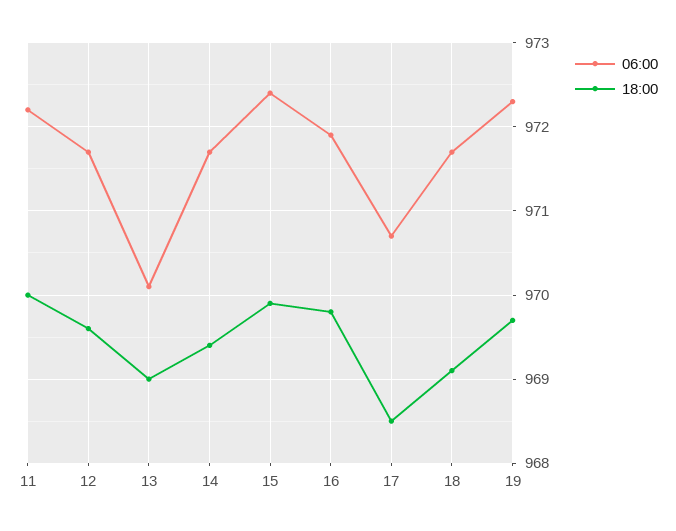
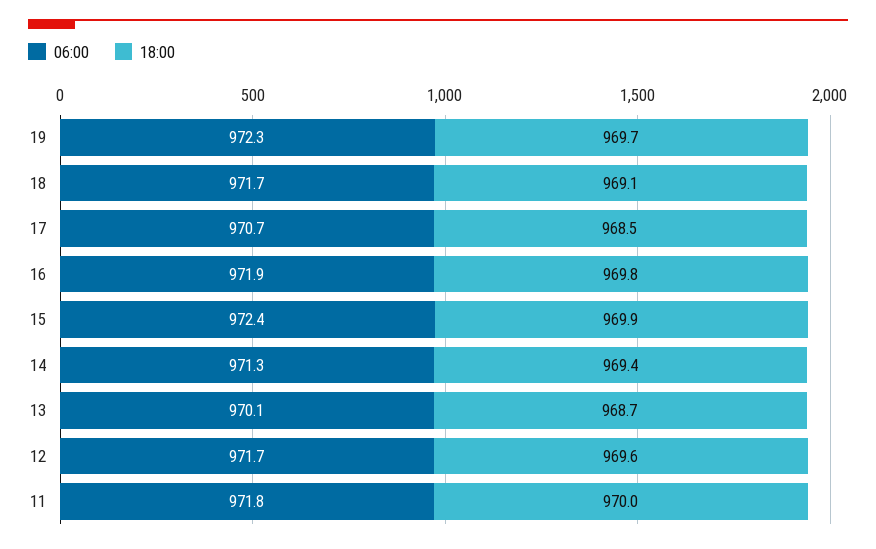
06:00, 11: 972.2 -> 971.8
18:00, 13: 969 -> 968.7
06:00, 14: 971.7 -> 971.3

